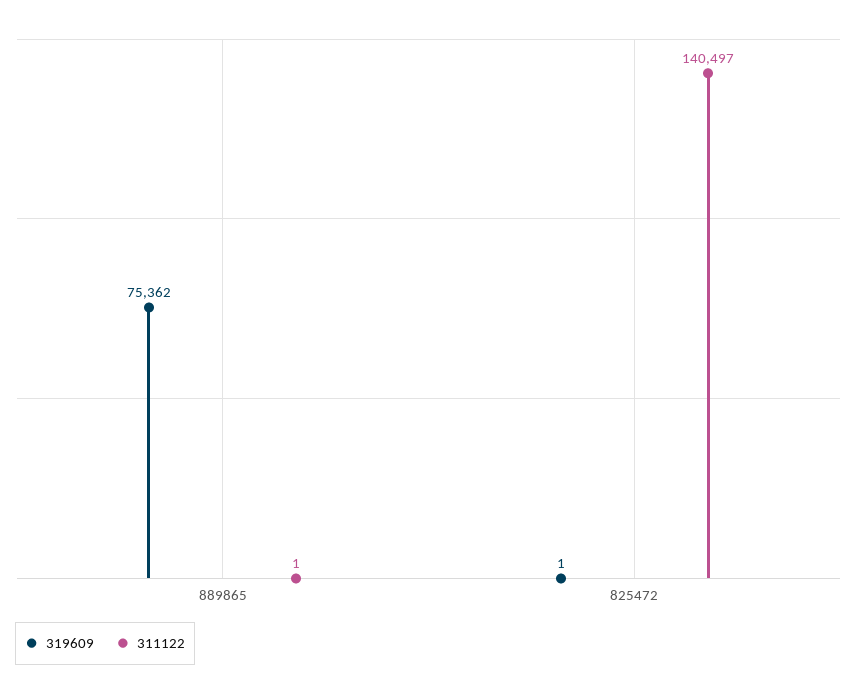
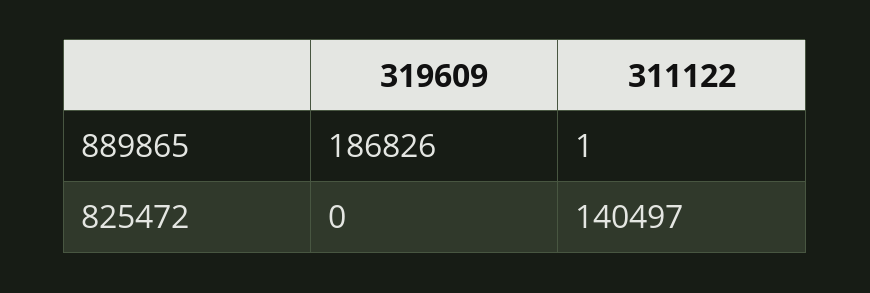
319609, 889865: 75362 -> 186826
319609, 825472: 1 -> 0

